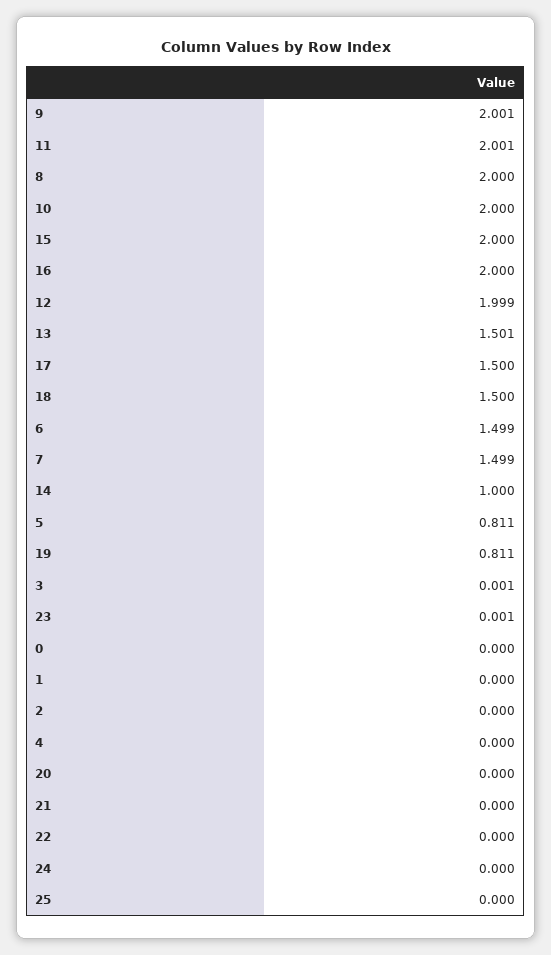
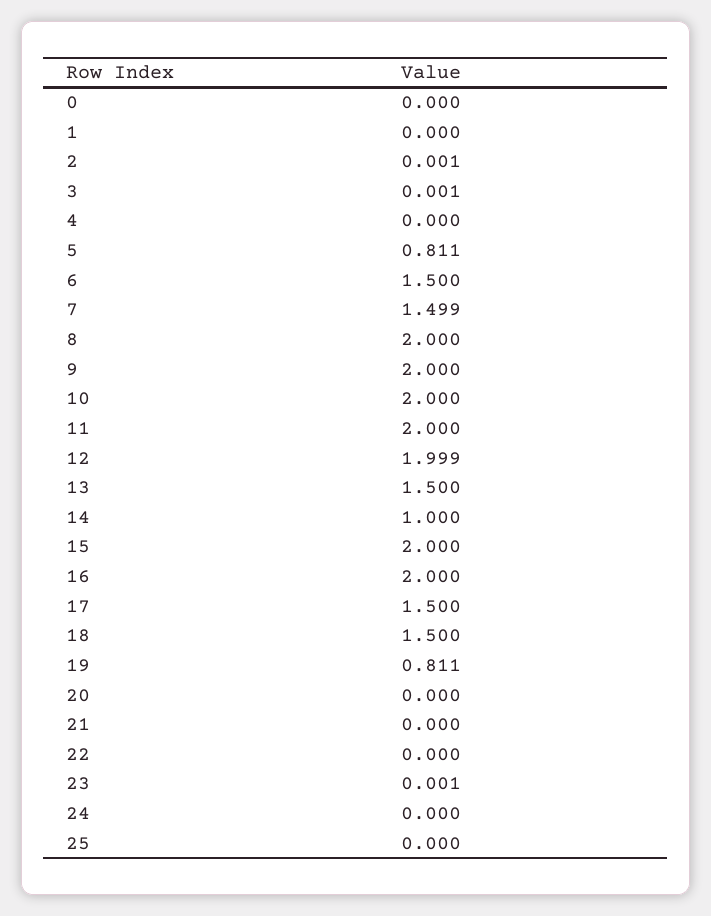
9: 2.001 -> 2
11: 2.001 -> 2
13: 1.501 -> 1.5
6: 1.499 -> 1.5
2: 0 -> 0.001

